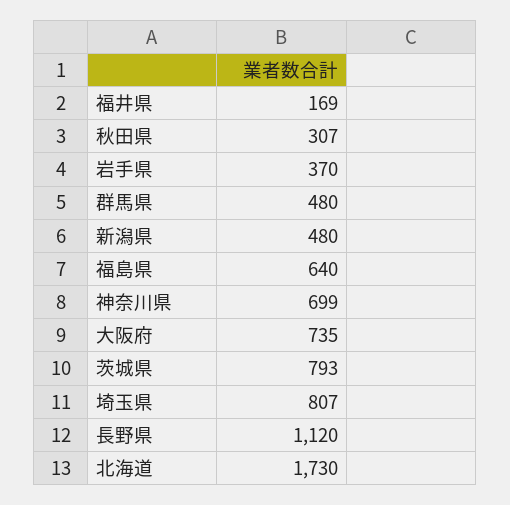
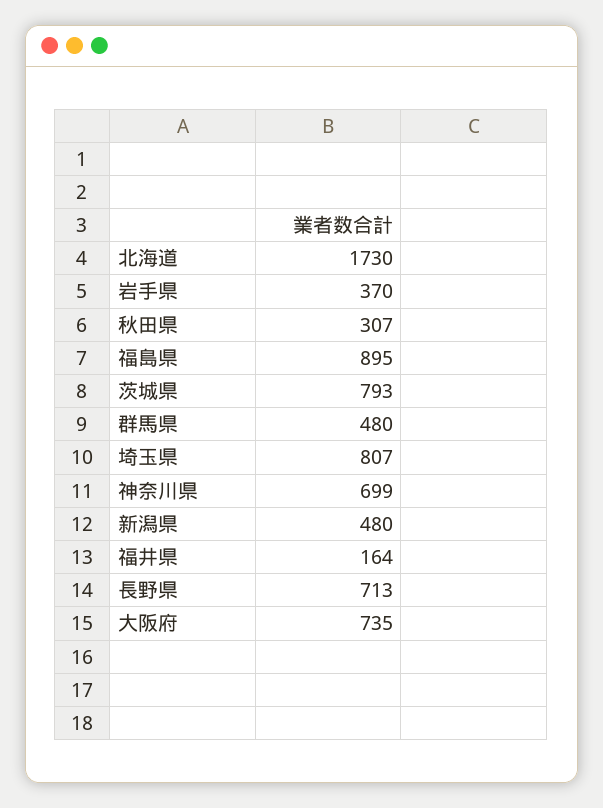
福井県: 169 -> 164
福島県: 640 -> 895
長野県: 1120 -> 713

